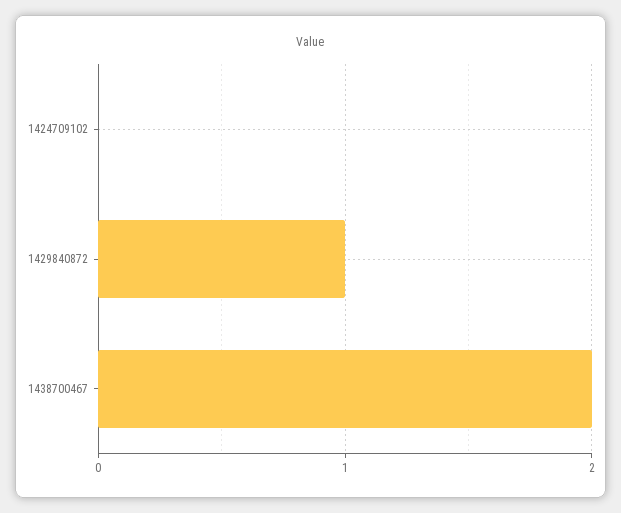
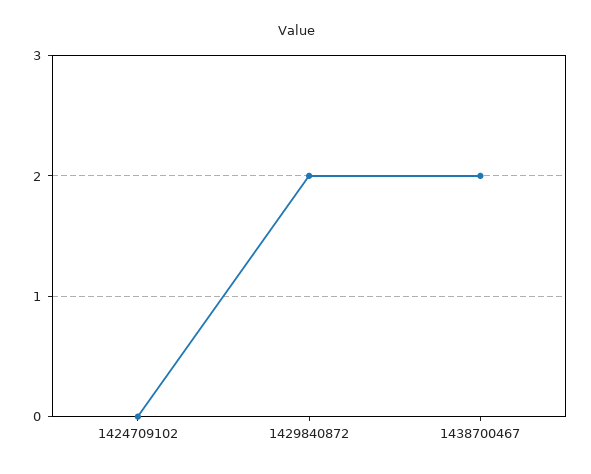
1429840872: 1 -> 2

